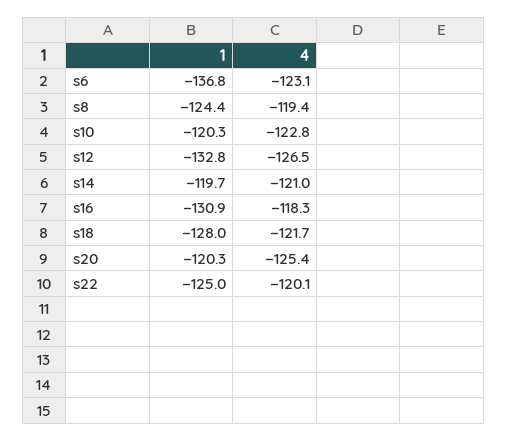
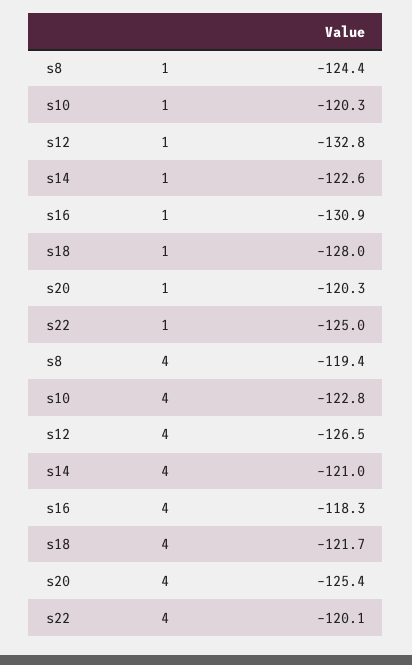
1, s6: -136.8 -> none
4, s6: -123.1 -> none
1, s14: -119.7 -> -122.6

